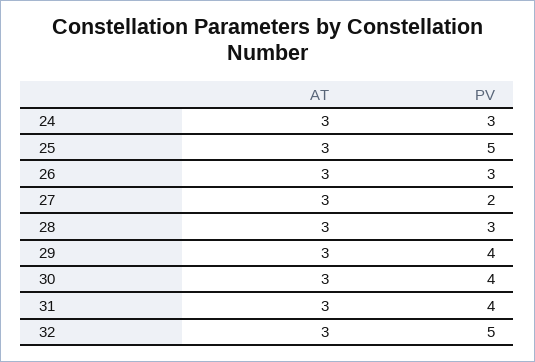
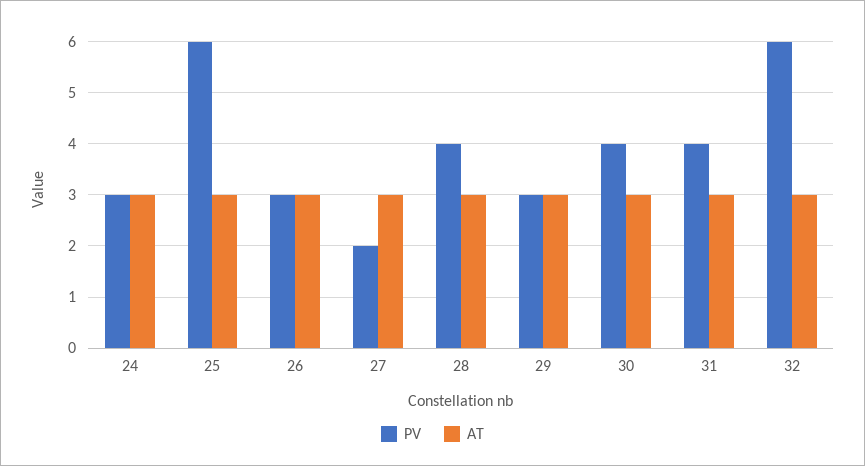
PV, 25: 5 -> 6
PV, 28: 3 -> 4
PV, 29: 4 -> 3
PV, 32: 5 -> 6

